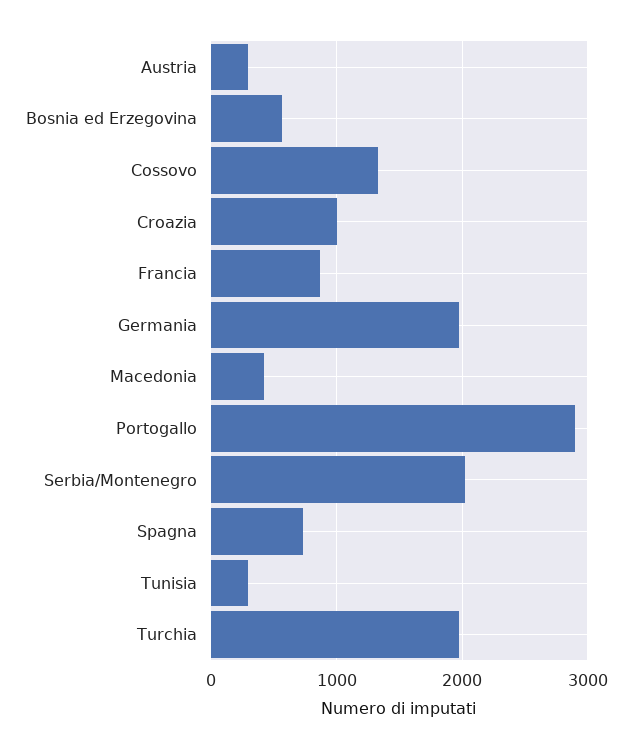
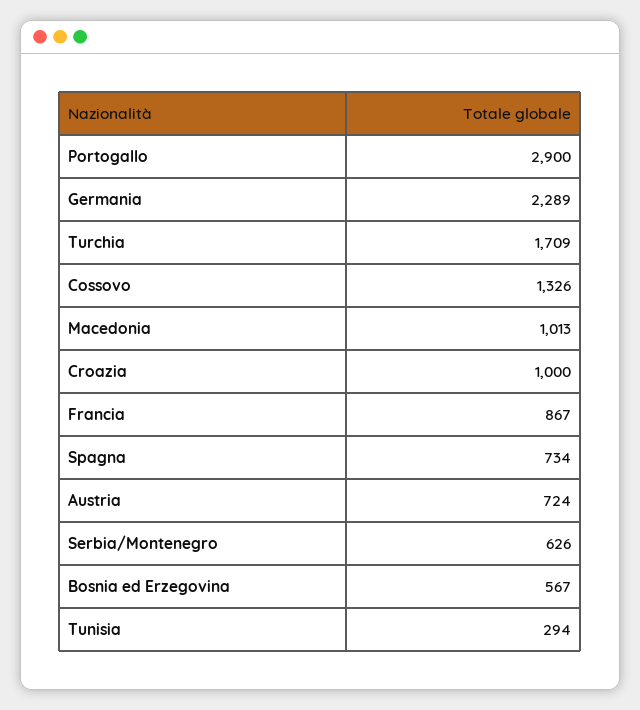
Austria: 300 -> 724
Germania: 2000 -> 2289
Macedonia: 400 -> 1013
Serbia/Montenegro: 2000 -> 626
Turchia: 2000 -> 1709

